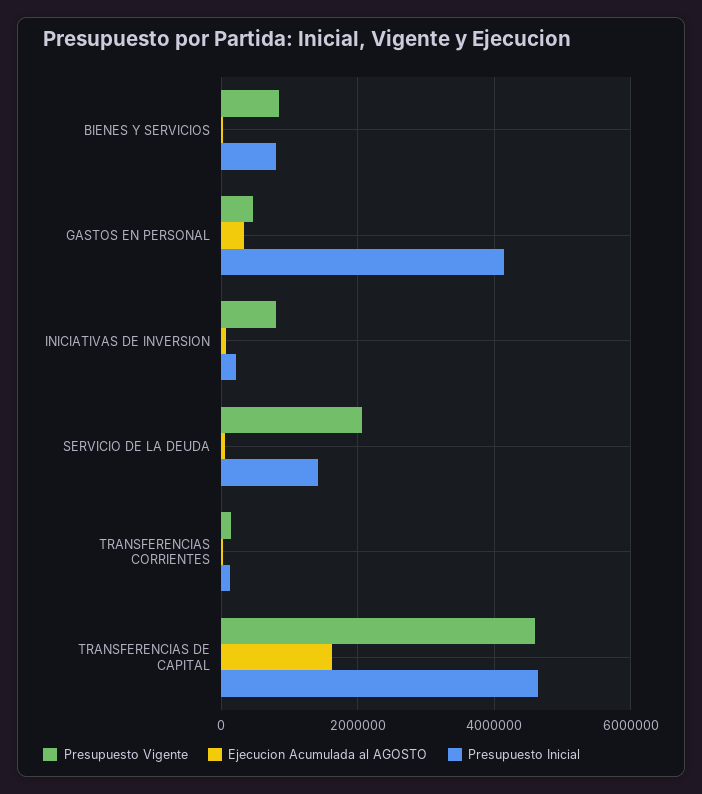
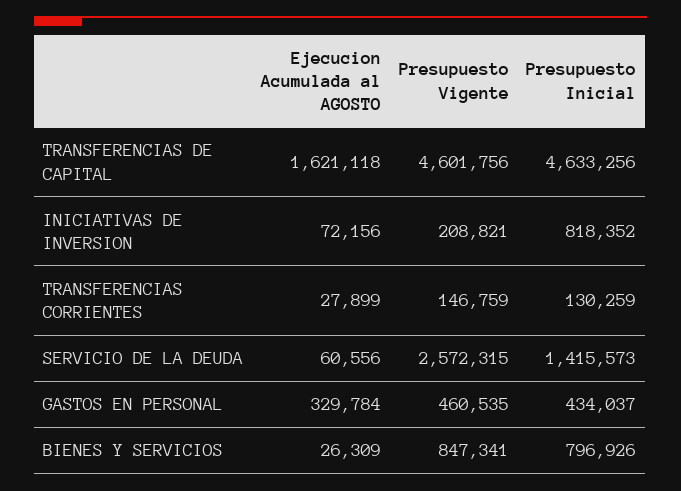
Presupuesto Inicial, GASTOS EN PERSONAL: 4200000 -> 434037
Presupuesto Vigente, INICIATIVAS DE INVERSION: 800000 -> 208821
Presupuesto Inicial, INICIATIVAS DE INVERSION: 200000 -> 818352
Presupuesto Vigente, SERVICIO DE LA DEUDA: 2000000 -> 2572315

